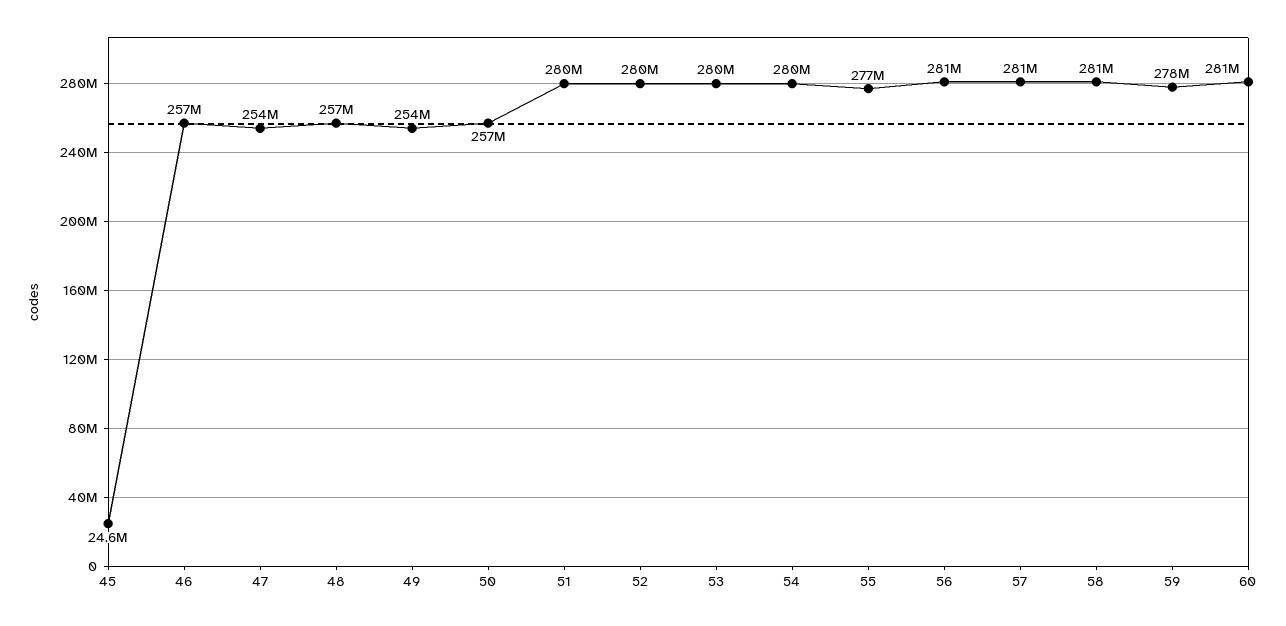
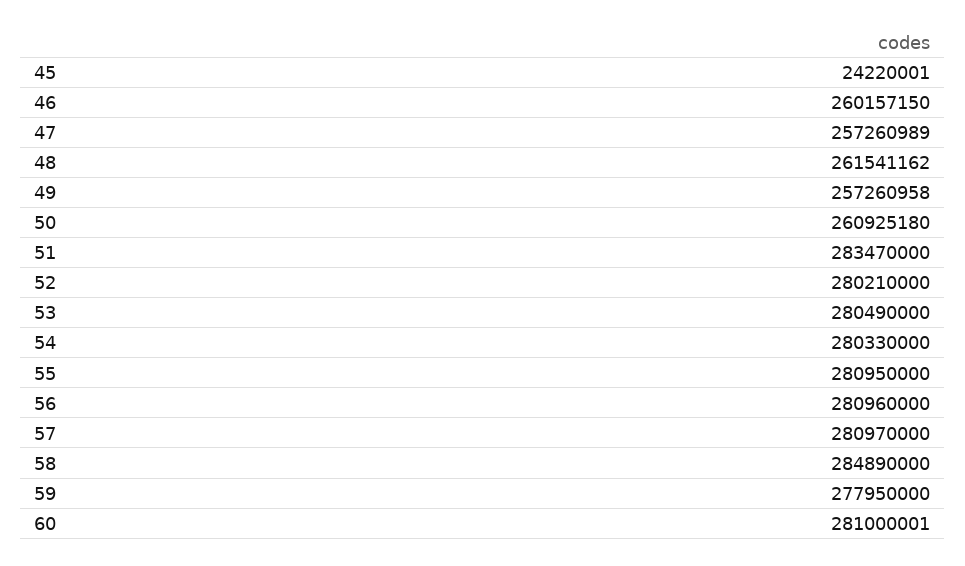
45: 24600000 -> 24220001
46: 257000000 -> 260157150
47: 254000000 -> 257260989
48: 257000000 -> 261541162
49: 254000000 -> 257260958
50: 257000000 -> 260925180
51: 280000000 -> 283470000
55: 277000000 -> 280950000
58: 281000000 -> 284890000

